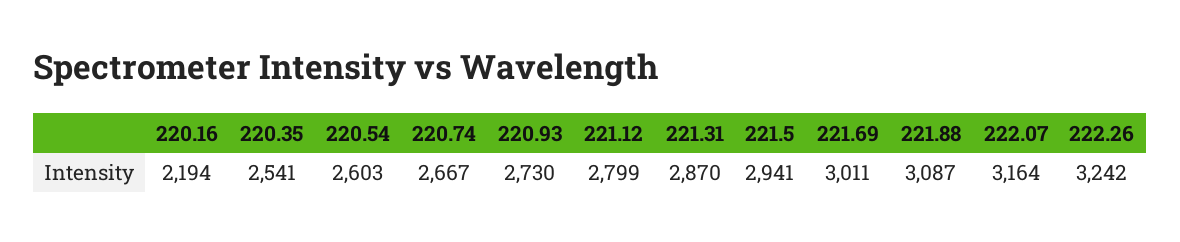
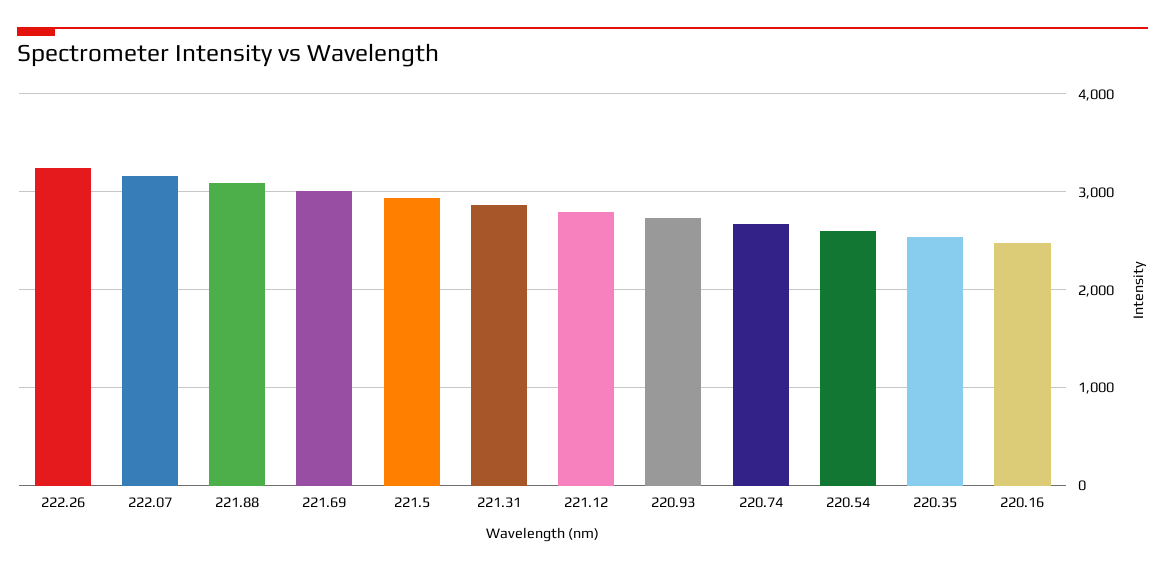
220.16: 2194 -> 2500

